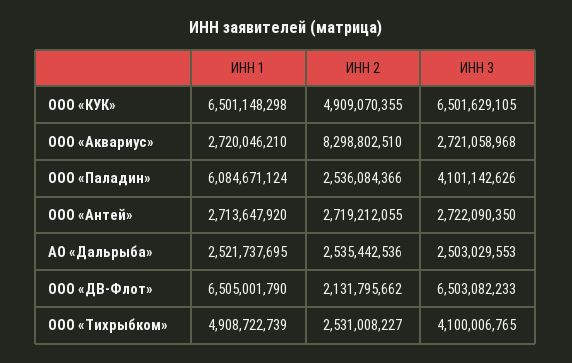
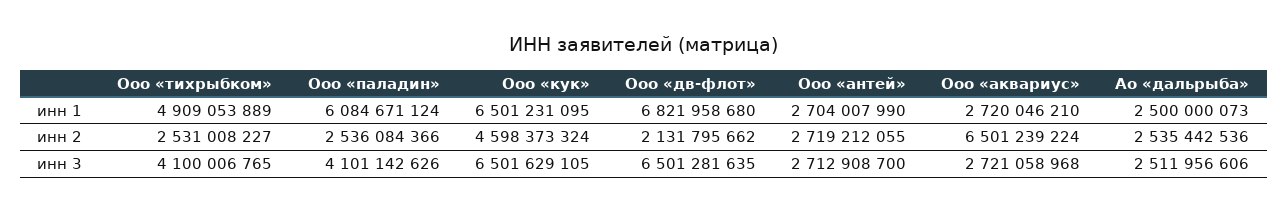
ИНН 1, ООО «КУК»: 6501148298 -> 6501231095
ИНН 2, ООО «КУК»: 4909070355 -> 4598373324
ИНН 2, ООО «Аквариус»: 8298802510 -> 6501239224
ИНН 1, ООО «Антей»: 2713647920 -> 2704007990
ИНН 3, ООО «Антей»: 2722090350 -> 2712908700
ИНН 1, АО «Дальрыба»: 2521737695 -> 2500000073
ИНН 3, АО «Дальрыба»: 2503029553 -> 2511956606
ИНН 1, ООО «ДВ-Флот»: 6505001790 -> 6821958680
ИНН 3, ООО «ДВ-Флот»: 6503082233 -> 6501281635
ИНН 1, ООО «Тихрыбком»: 4908722739 -> 4909053889

